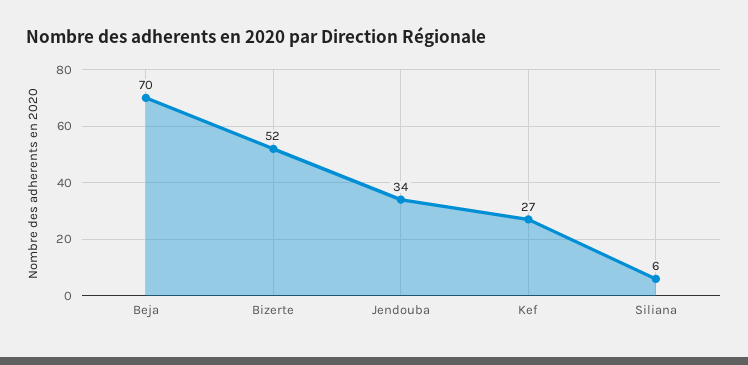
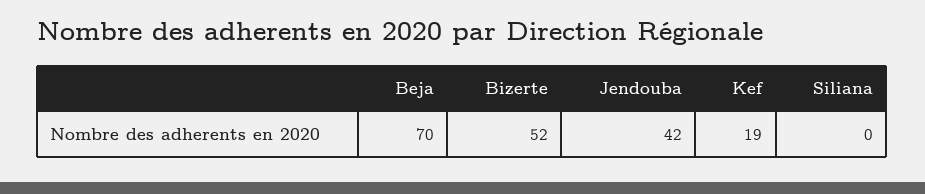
Jendouba: 34 -> 42
Kef: 27 -> 19
Siliana: 6 -> 0

